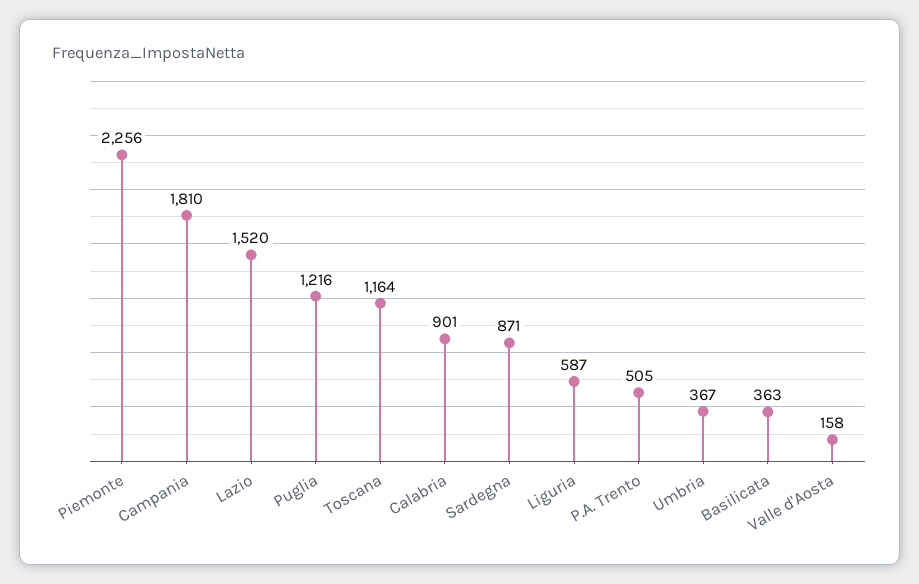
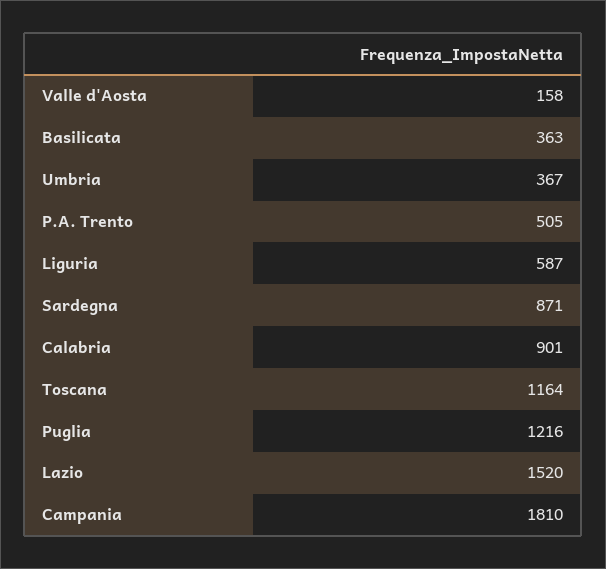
Piemonte: 2256 -> none

